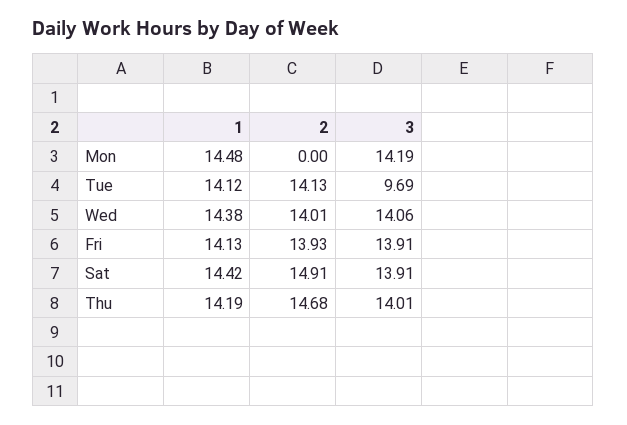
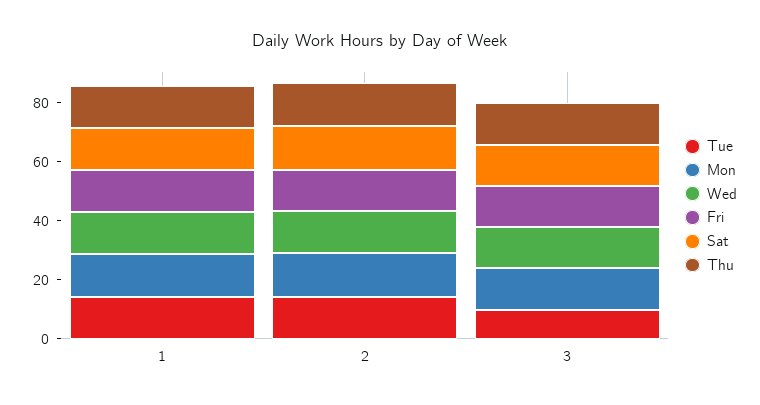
Mon, 2: 0 -> 15

